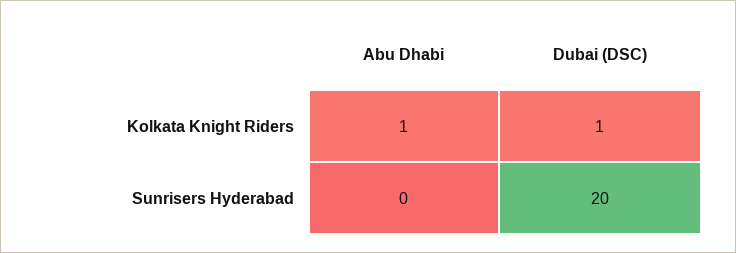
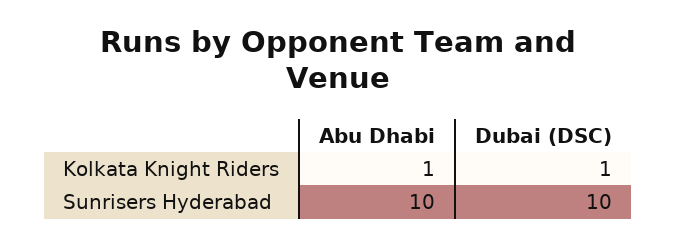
Abu Dhabi, Sunrisers Hyderabad: 0 -> 10
Dubai (DSC), Sunrisers Hyderabad: 20 -> 10

